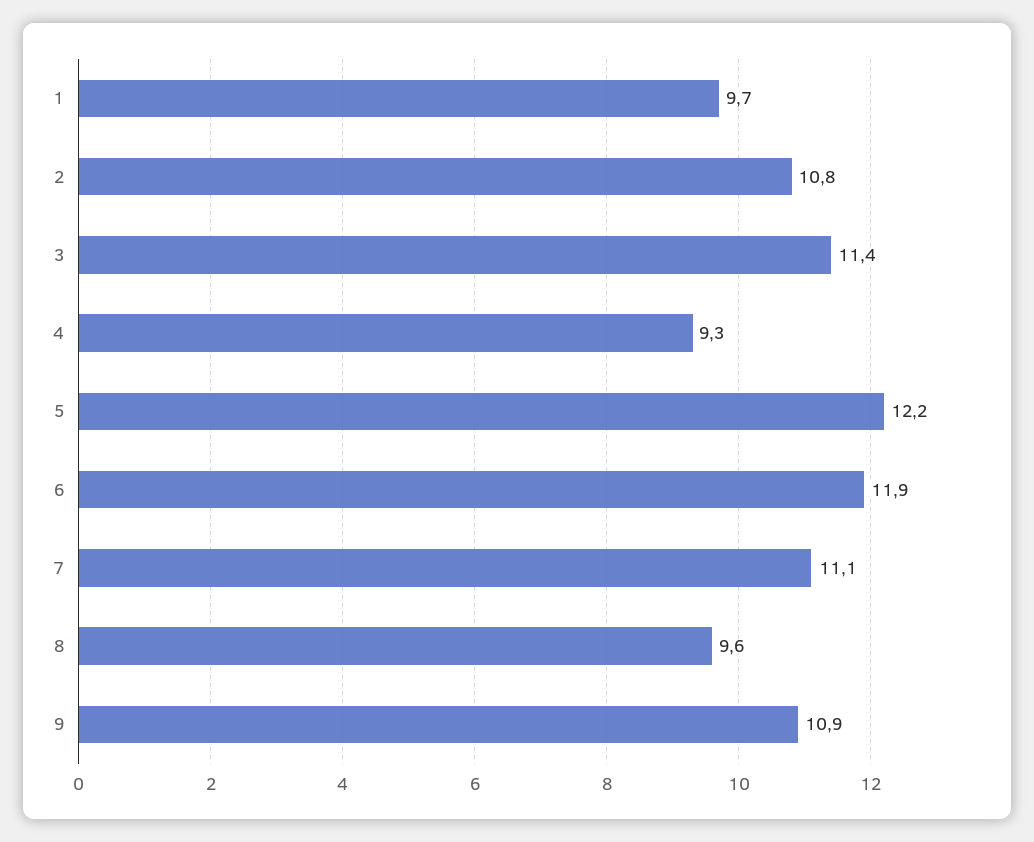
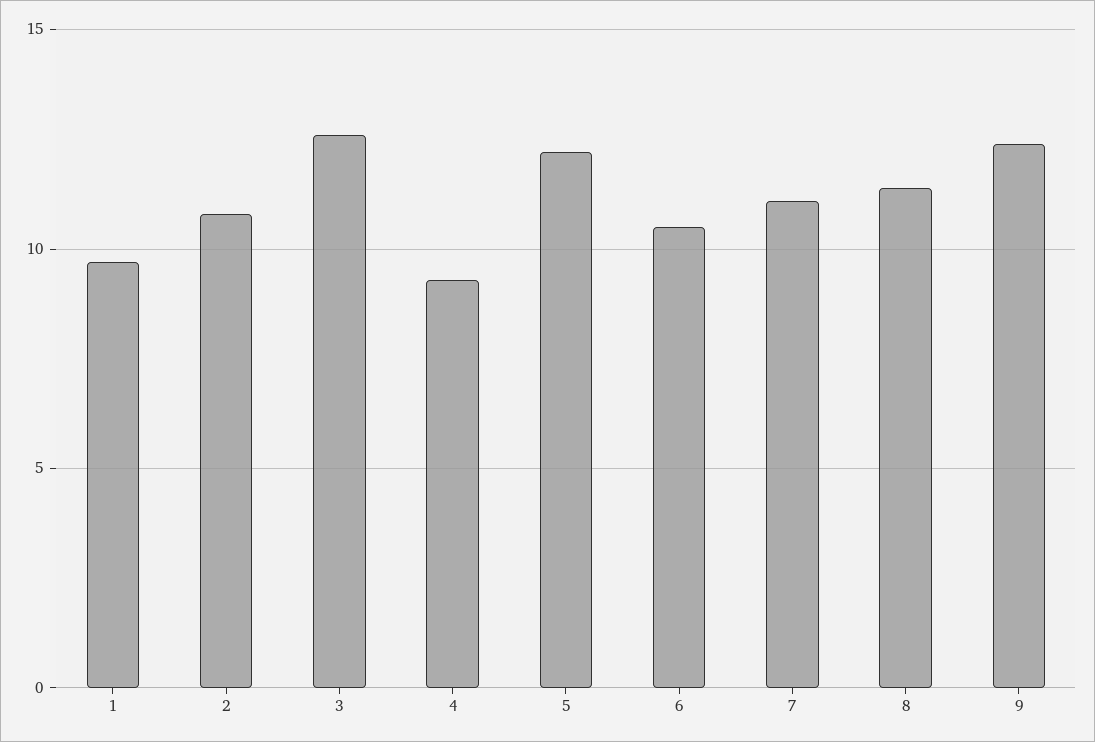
3: 11.4 -> 12.5
6: 11.9 -> 10.5
8: 9.6 -> 11.5
9: 10.9 -> 12.5

